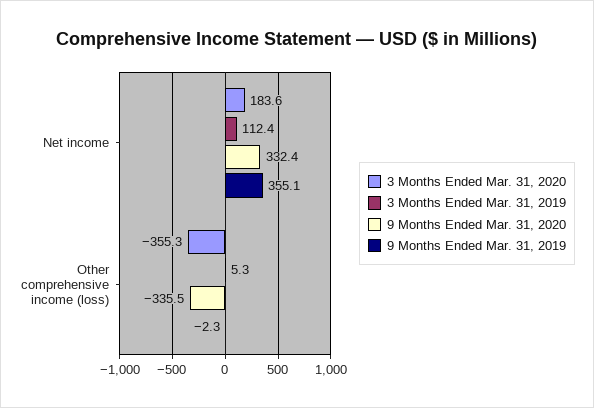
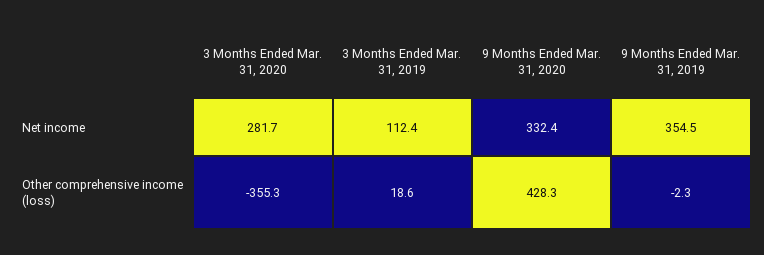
3 Months Ended Mar. 31, 2020, Net income: 183.6 -> 281.7
9 Months Ended Mar. 31, 2019, Net income: 355.1 -> 354.5
3 Months Ended Mar. 31, 2019, Other comprehensive income (loss): 5.3 -> 18.6
9 Months Ended Mar. 31, 2020, Other comprehensive income (loss): -335.5 -> 428.3

